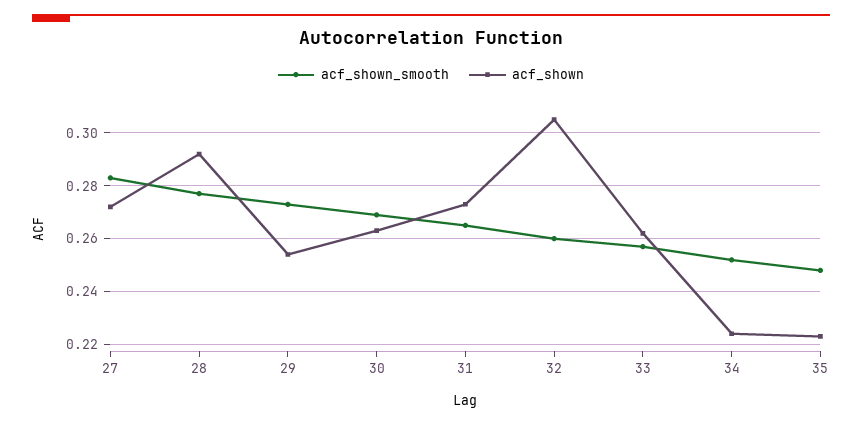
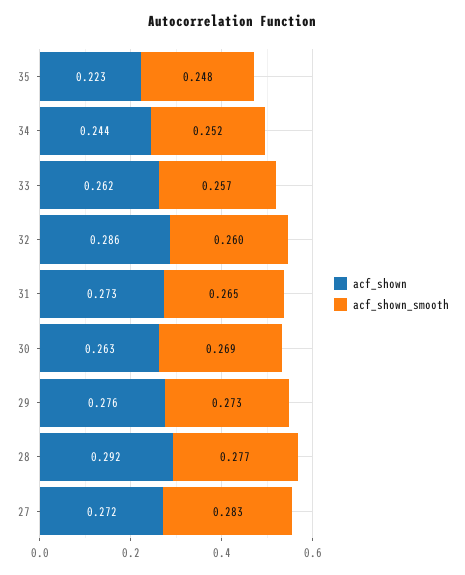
acf_shown, 29: 0.255 -> 0.276
acf_shown, 32: 0.305 -> 0.286
acf_shown, 34: 0.225 -> 0.244

